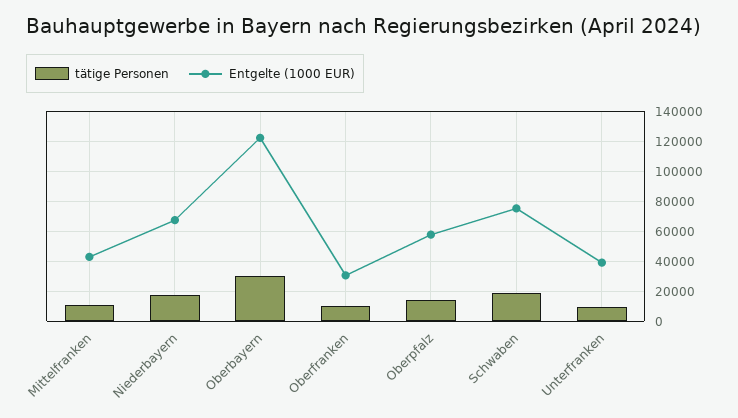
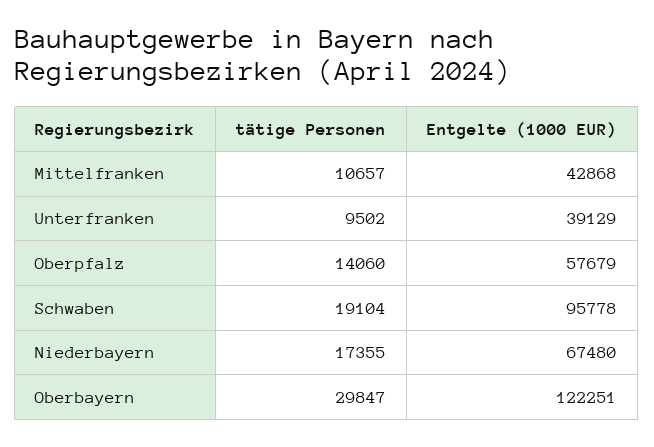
tätige Personen, Oberfranken: 10000 -> none
Entgelte (1000 EUR), Oberfranken: 30000 -> none
Entgelte (1000 EUR), Schwaben: 75000 -> 95778

